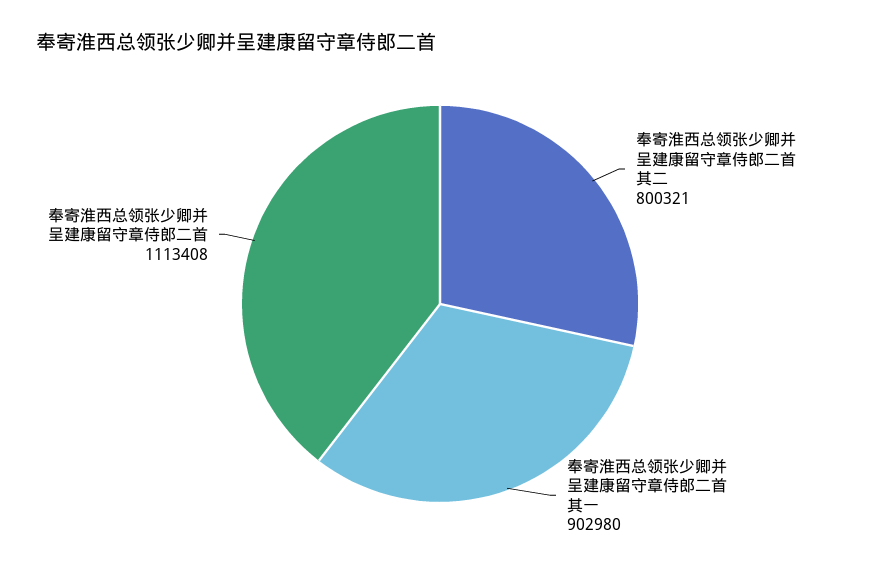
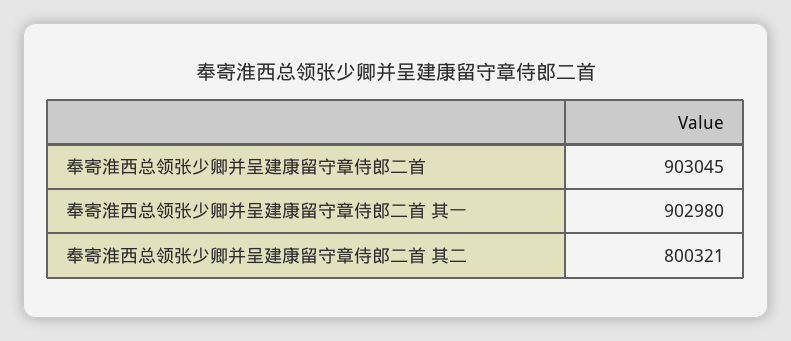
奉寄淮西总领张少卿并呈建康留守章侍郎二首: 1113408 -> 903045

